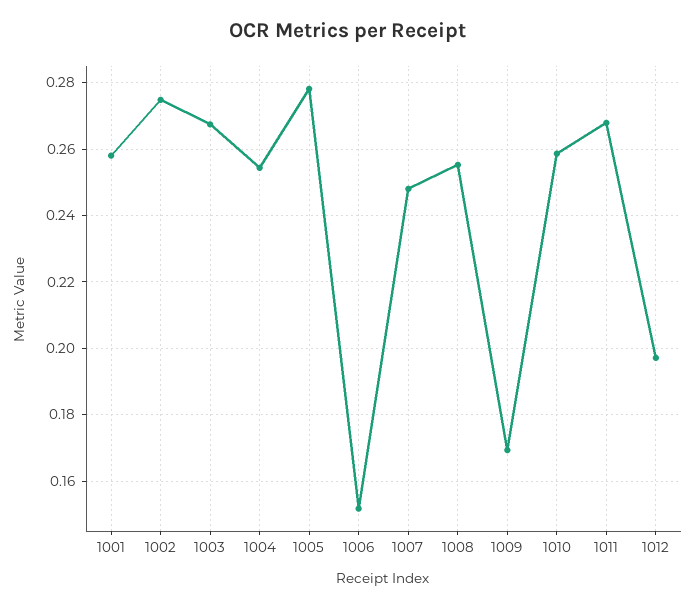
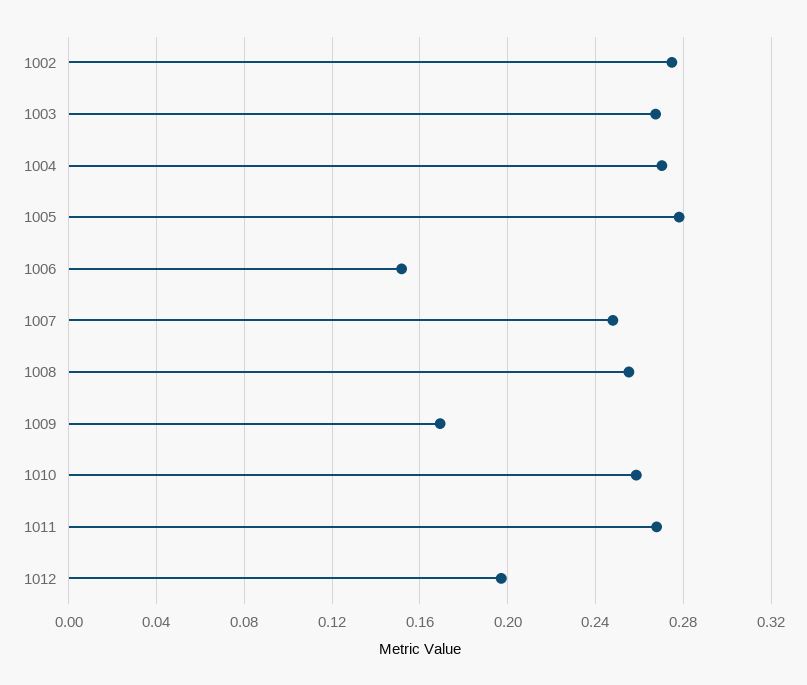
1001: 0.258 -> none
1004: 0.254 -> 0.27

